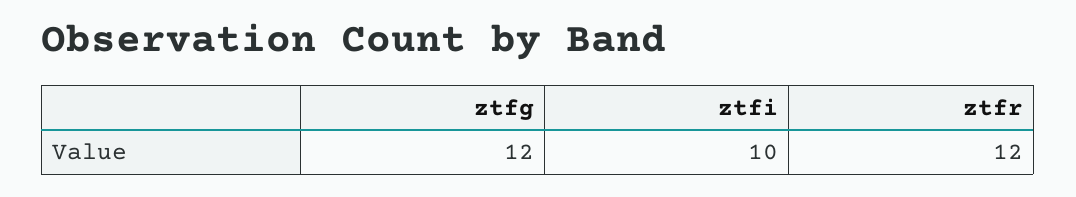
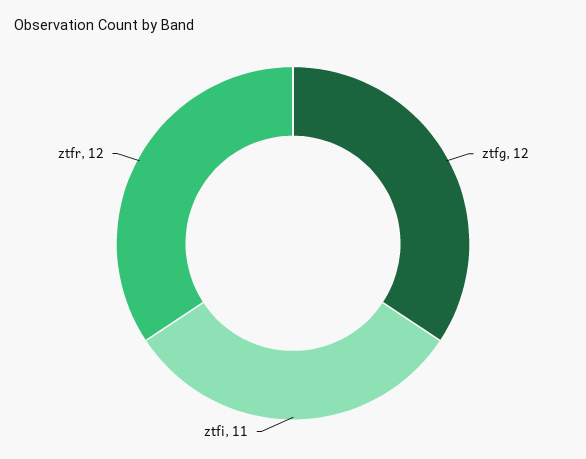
ztfi: 10 -> 11

